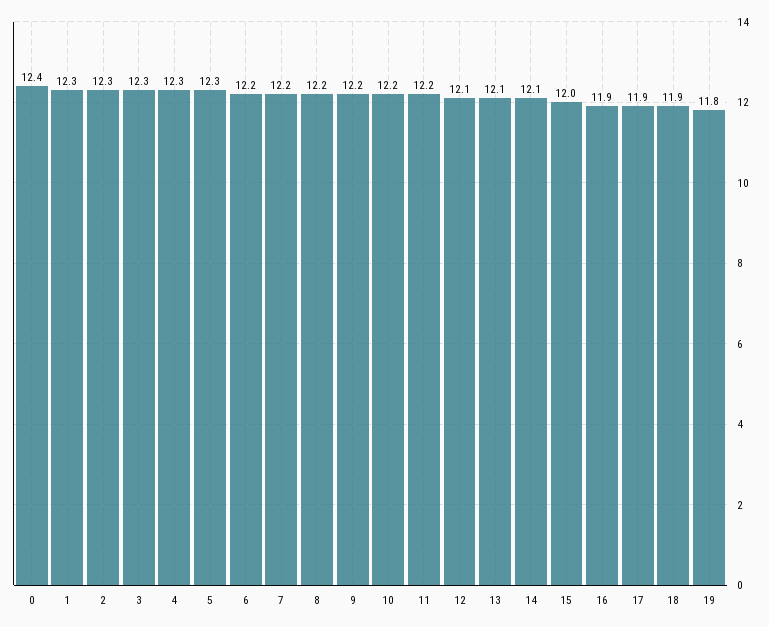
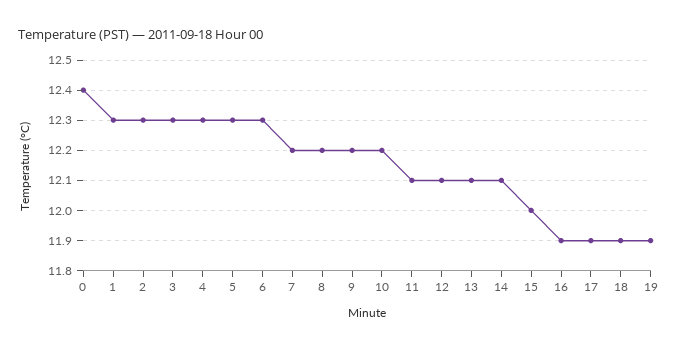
6: 12.2 -> 12.3
11: 12.2 -> 12.1
19: 11.8 -> 11.9

